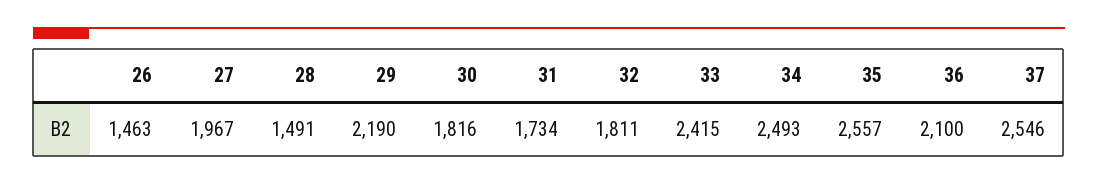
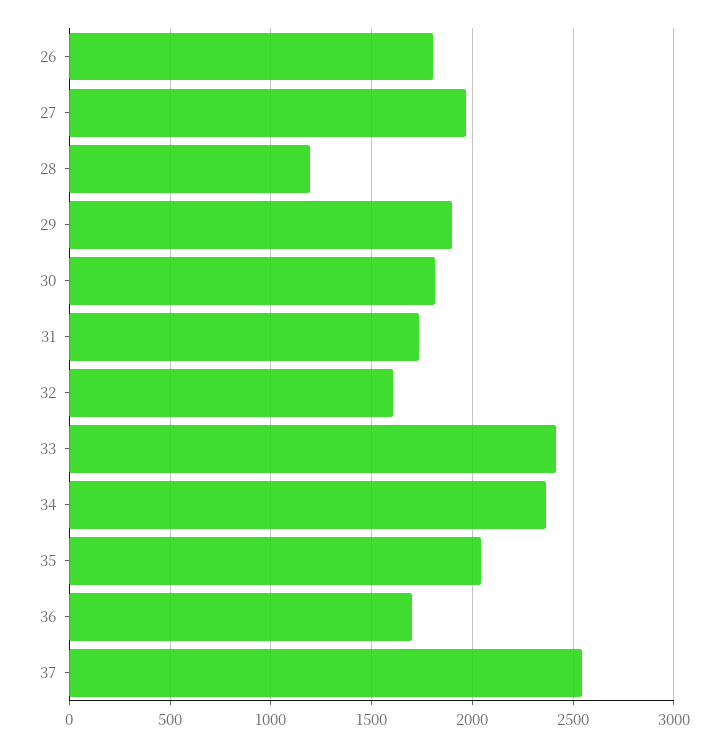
26: 1463 -> 1800
28: 1491 -> 1200
29: 2190 -> 1900
32: 1811 -> 1600
34: 2493 -> 2350
35: 2557 -> 2050
36: 2100 -> 1700

